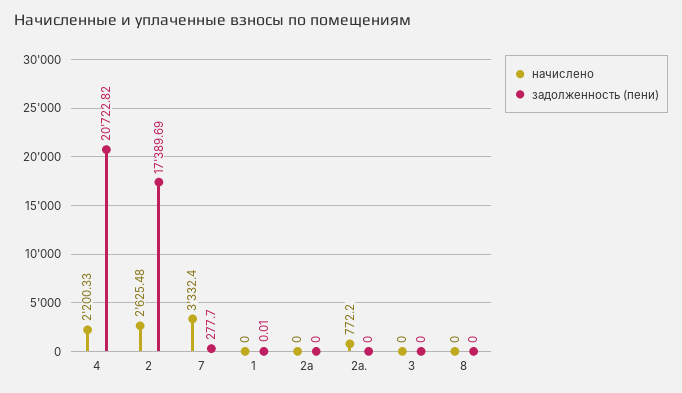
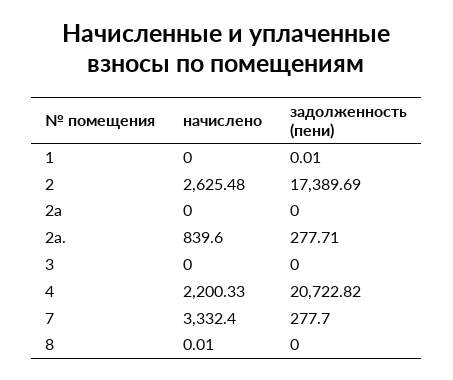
начислено, 2а.: 772.2 -> 839.6
задолженность (пени), 2а.: 0 -> 277.71
начислено, 8: 0 -> 0.01

